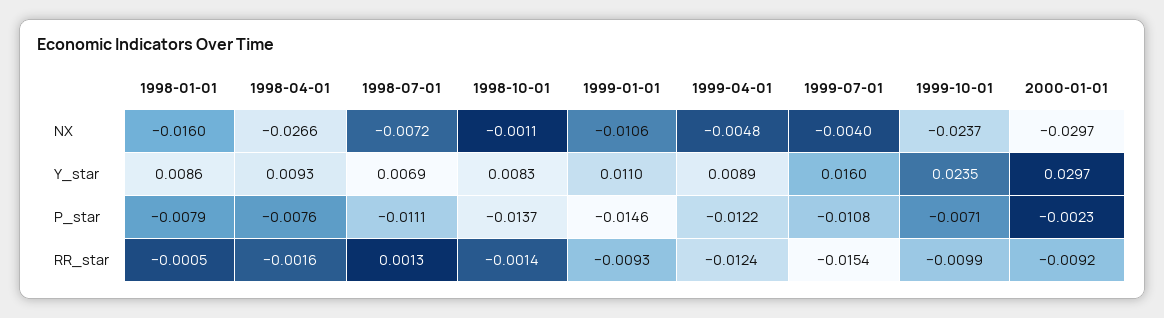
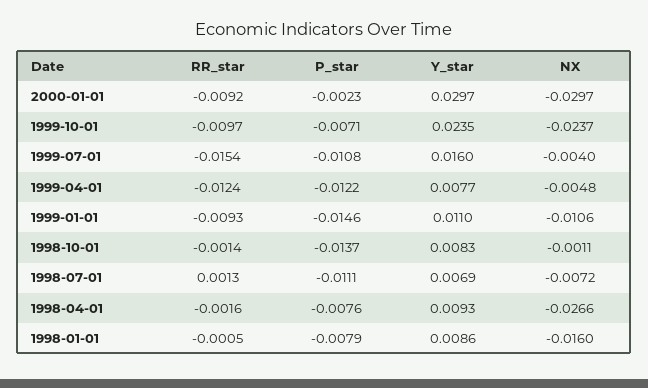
1999-04-01, Y_star: 0.0089 -> 0.0077
1999-10-01, RR_star: -0.0099 -> -0.0097

